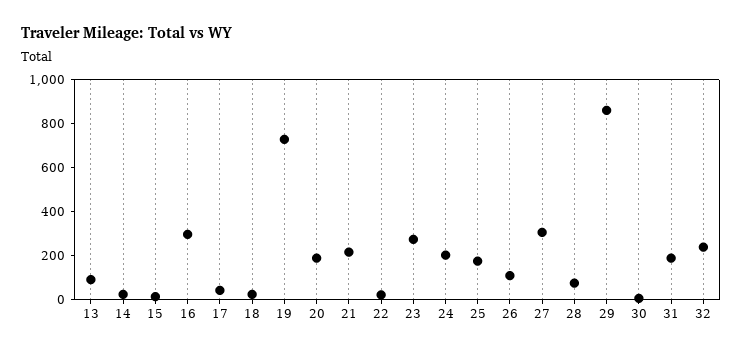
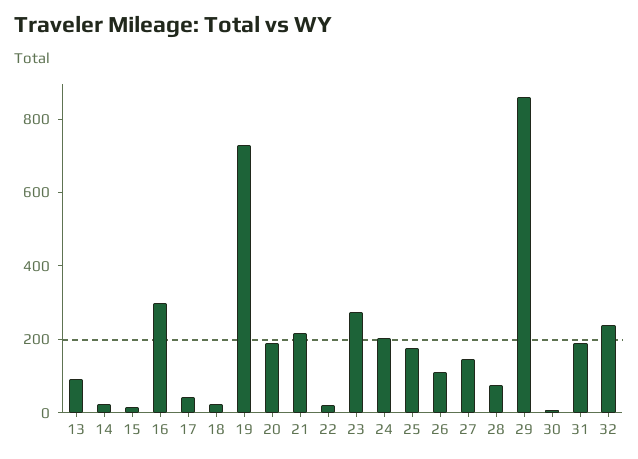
27: 300 -> 150

